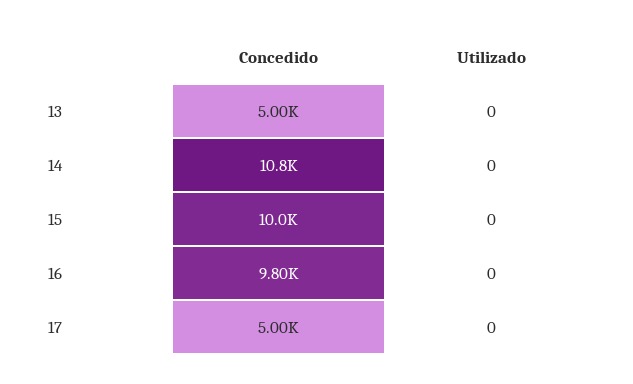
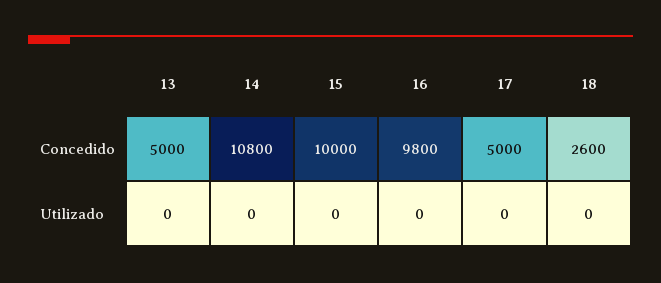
Concedido, 18: none -> 2600
Utilizado, 18: none -> 0

